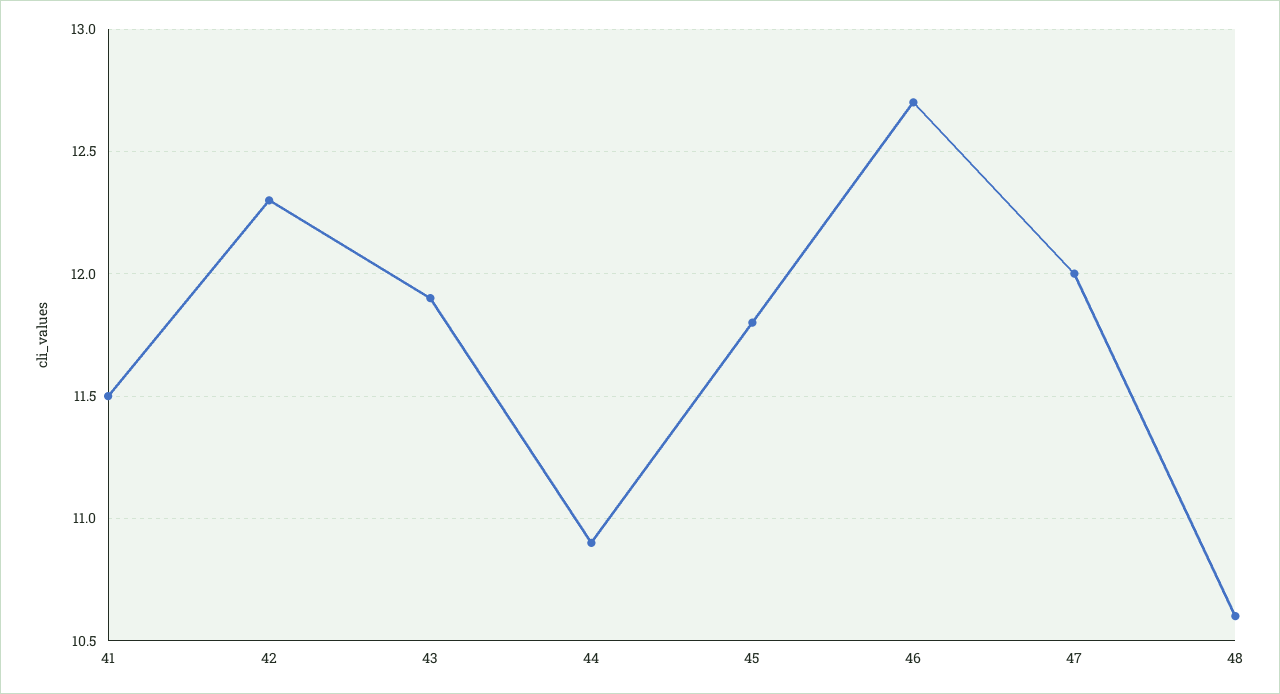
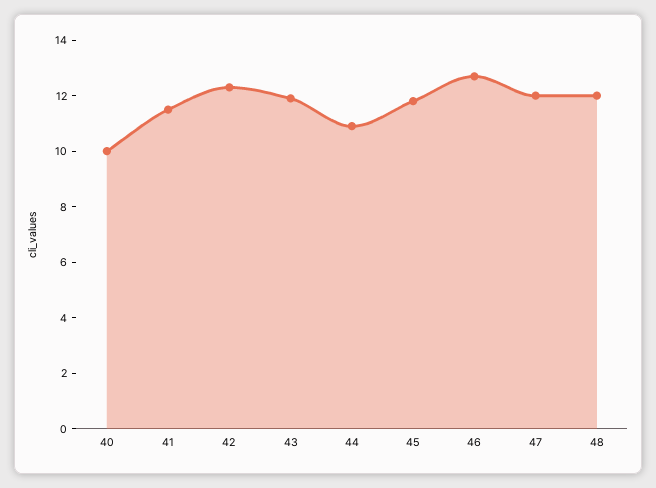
48: 10.6 -> 12
40: none -> 10

